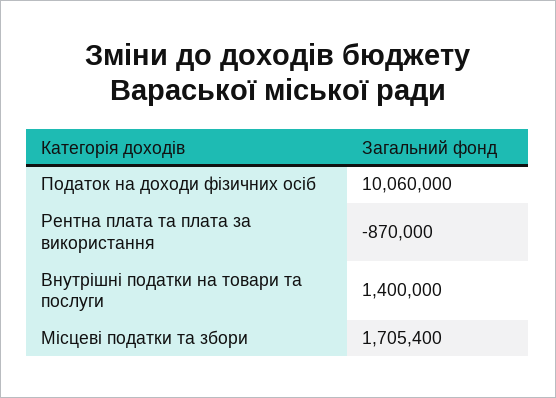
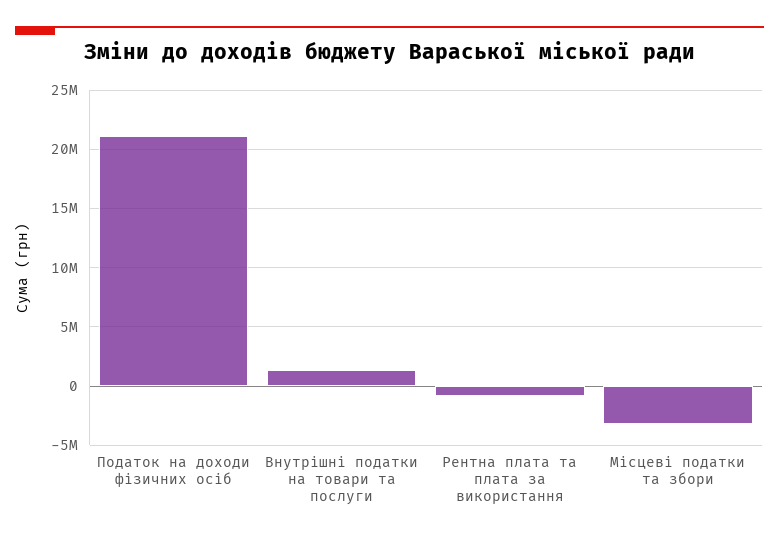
Податок на доходи фізичних осіб: 10060000 -> 21000000
Місцеві податки та збори: 1705400 -> -3000000

